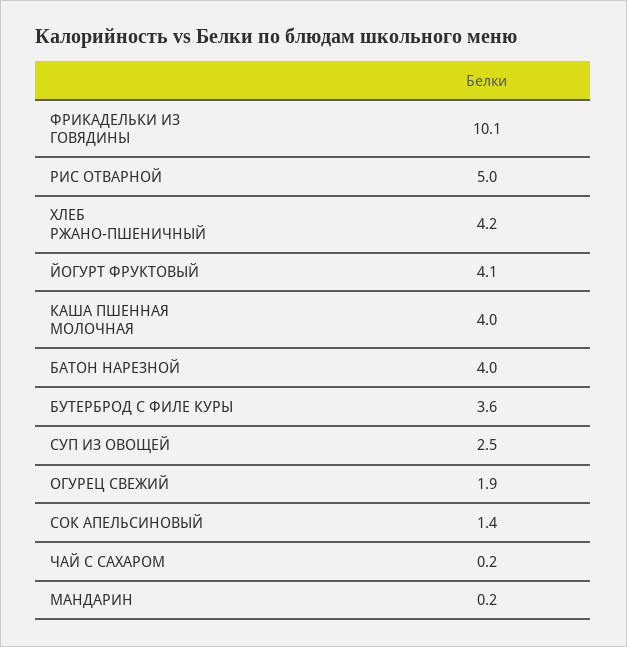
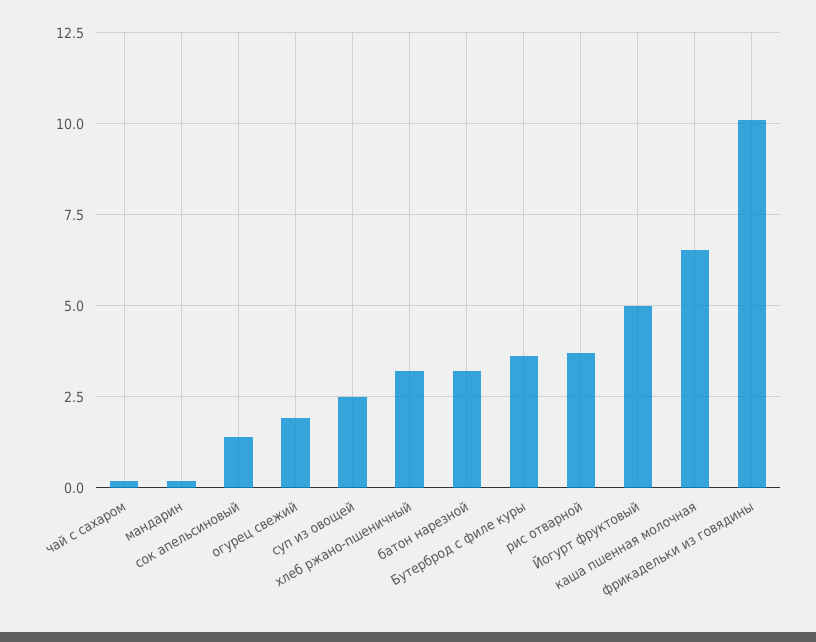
РИС ОТВАРНОЙ: 5 -> 3.75
ХЛЕБ РЖАНО-ПШЕНИЧНЫЙ: 4.2 -> 3.25
ЙОГУРТ ФРУКТОВЫЙ: 4.1 -> 5
КАША ПШЕННАЯ МОЛОЧНАЯ: 4 -> 6.5
БАТОН НАРЕЗНОЙ: 4 -> 3.25

